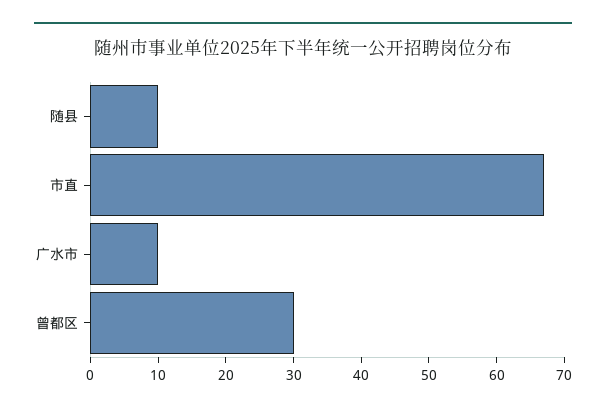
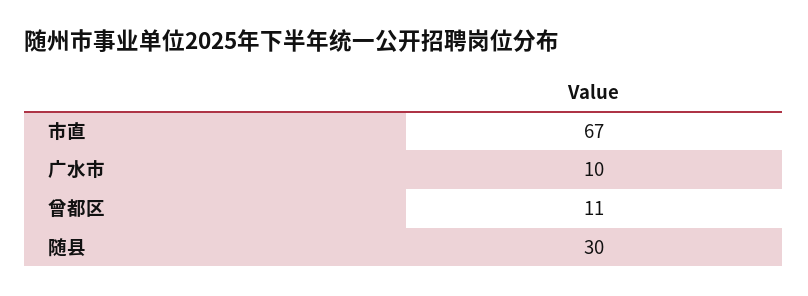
随县: 10 -> 30
曾都区: 30 -> 11

